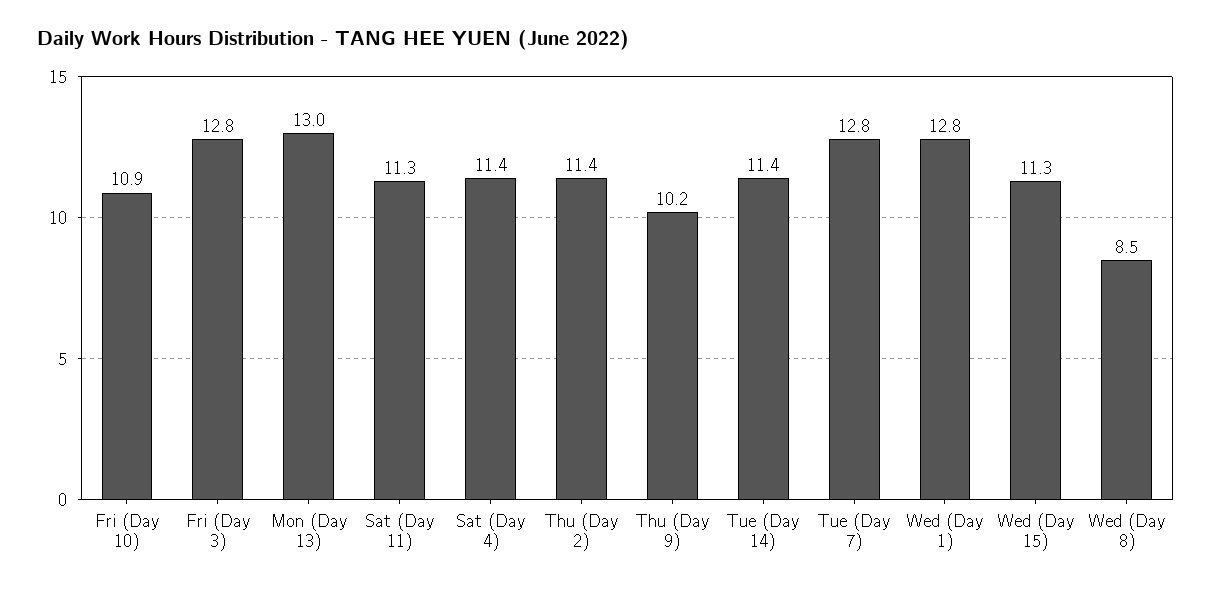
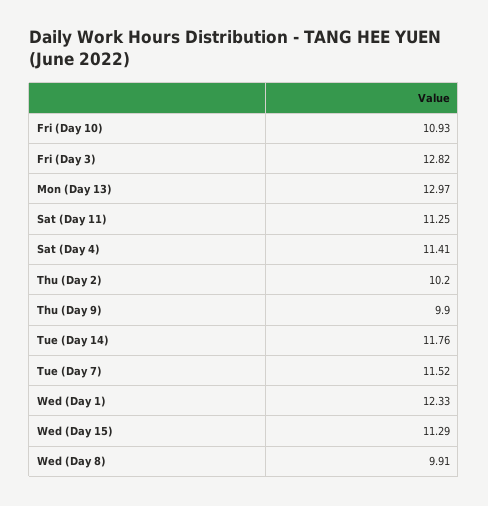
Thu (Day 2): 11.4 -> 10.2
Thu (Day 9): 10.2 -> 9.9
Tue (Day 14): 11.4 -> 11.76
Tue (Day 7): 12.8 -> 11.52
Wed (Day 1): 12.8 -> 12.33
Wed (Day 8): 8.5 -> 9.91

